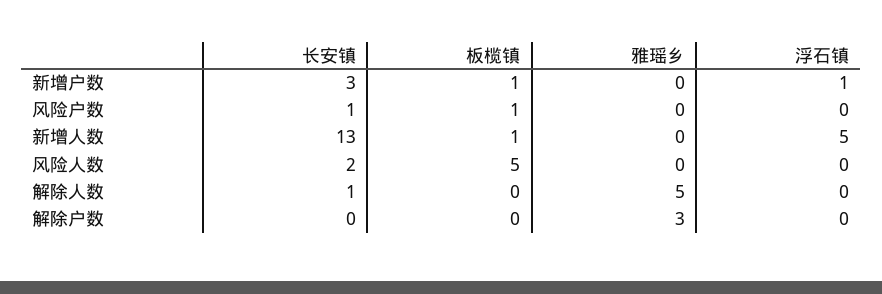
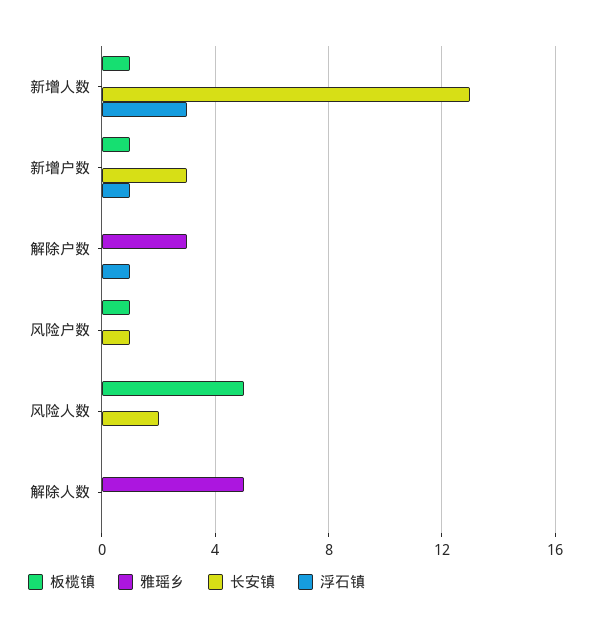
浮石镇, 新增人数: 5 -> 3
长安镇, 解除人数: 1 -> 0
浮石镇, 解除户数: 0 -> 1

